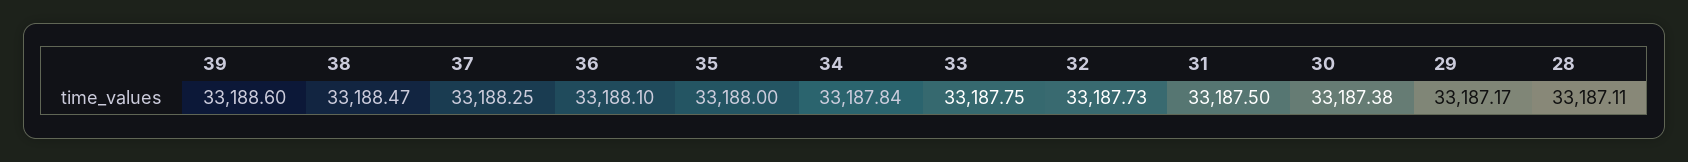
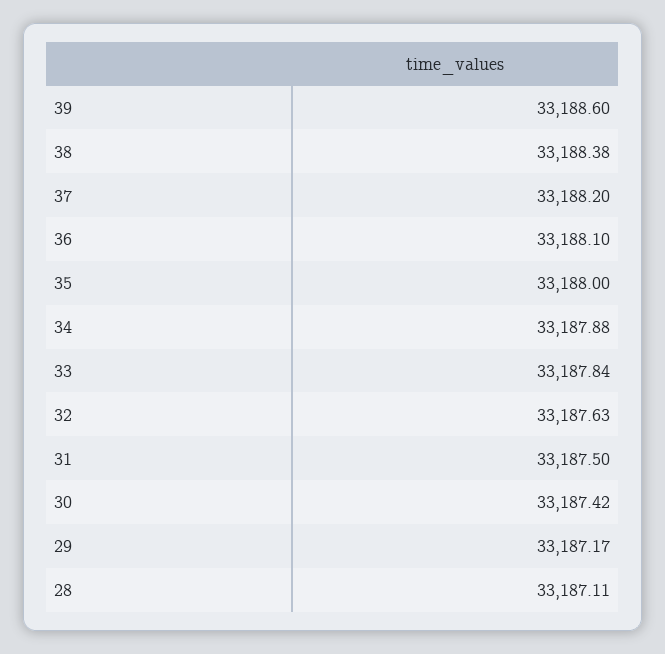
38: 33188.47 -> 33188.38
37: 33188.25 -> 33188.2
34: 33187.84 -> 33187.88
33: 33187.75 -> 33187.84
32: 33187.73 -> 33187.63
30: 33187.38 -> 33187.42

